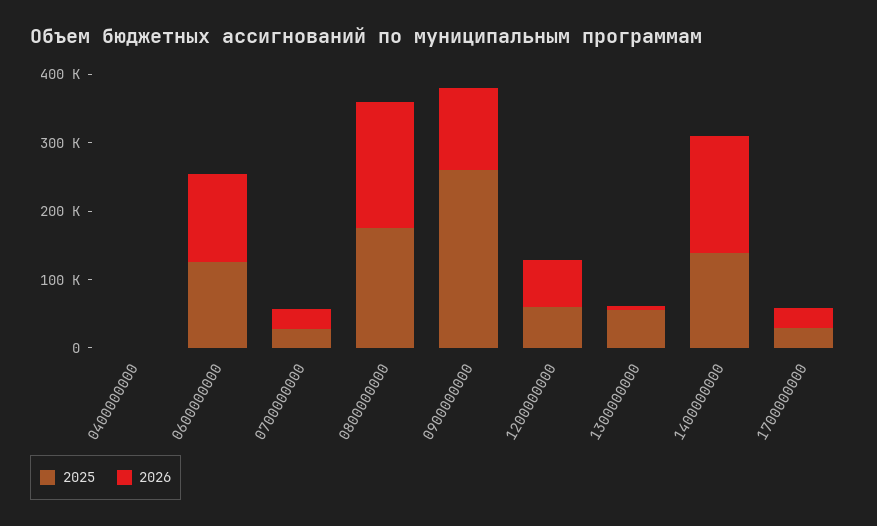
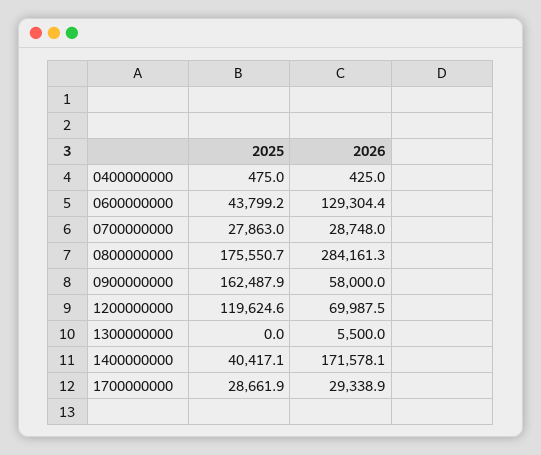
2025, 0600000000: 120000 -> 43799.2
2026, 0800000000: 180000 -> 284161.3
2025, 0900000000: 260000 -> 162487.9
2026, 0900000000: 120000 -> 58000
2025, 1200000000: 60000 -> 119624.6
2025, 1300000000: 60000 -> 0
2025, 1400000000: 140000 -> 40417.1

